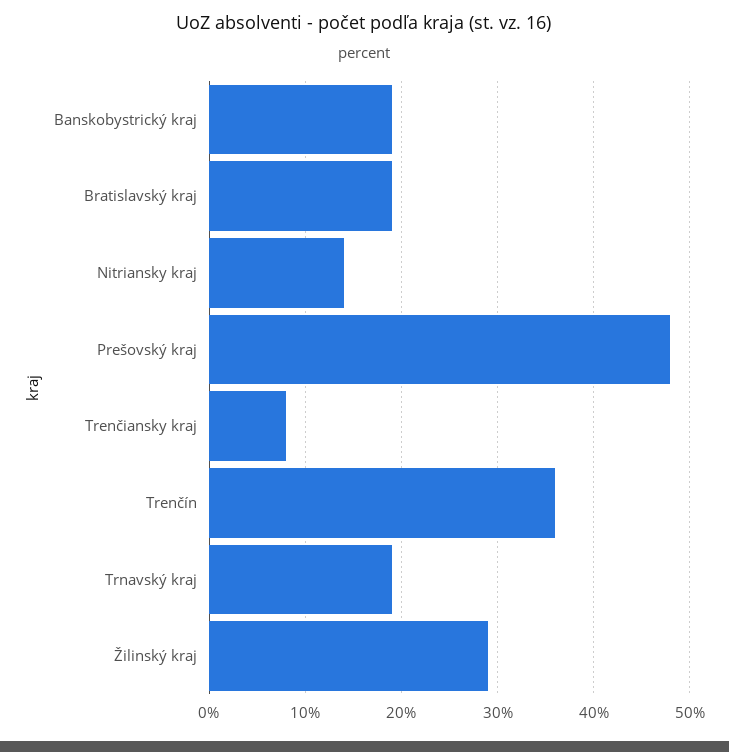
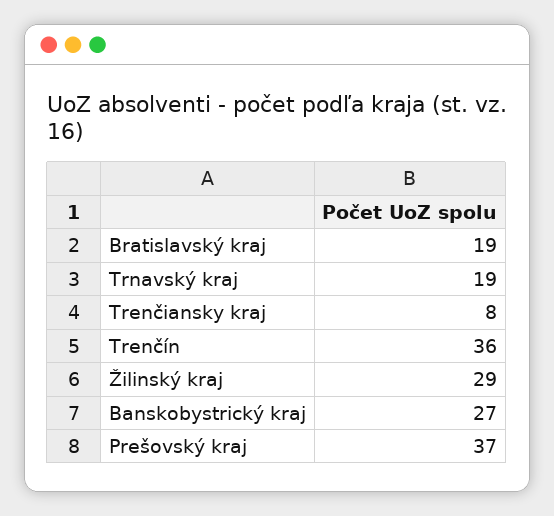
Banskobystrický kraj: 19 -> 27
Nitriansky kraj: 14 -> none
Prešovský kraj: 48 -> 37

